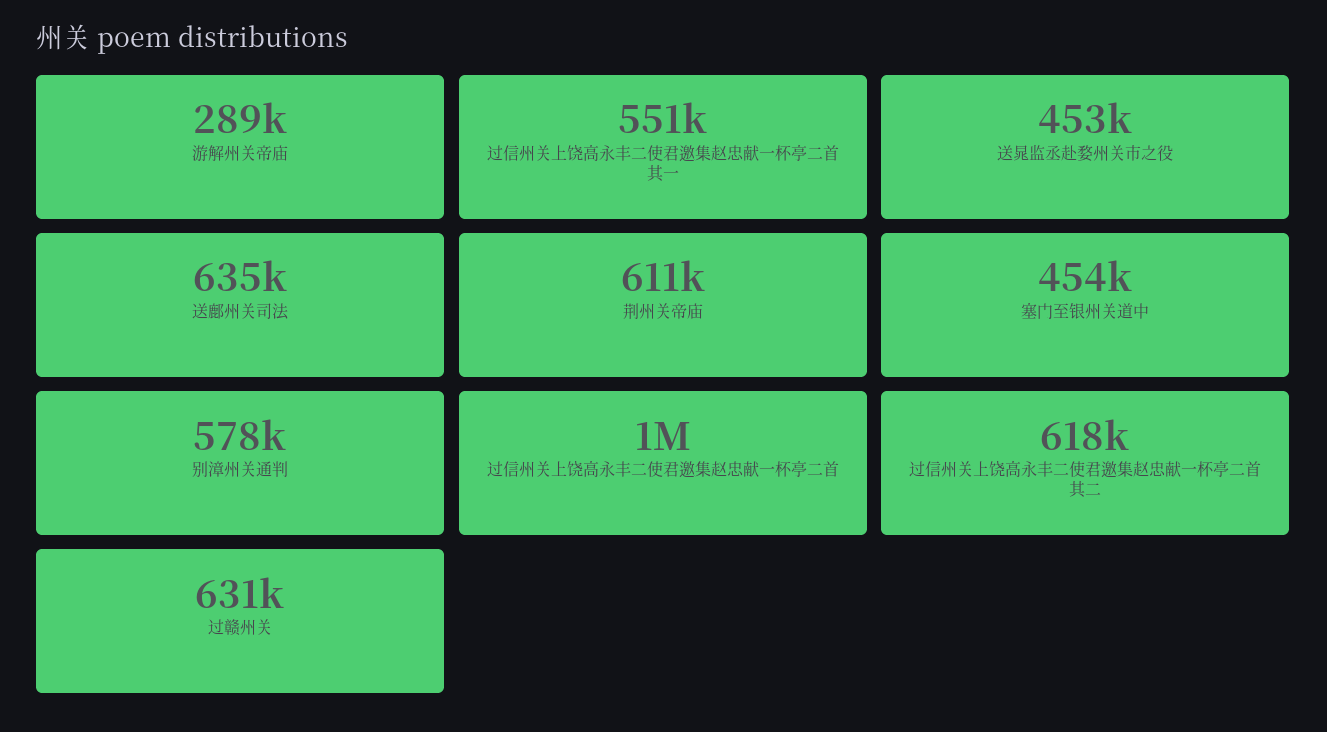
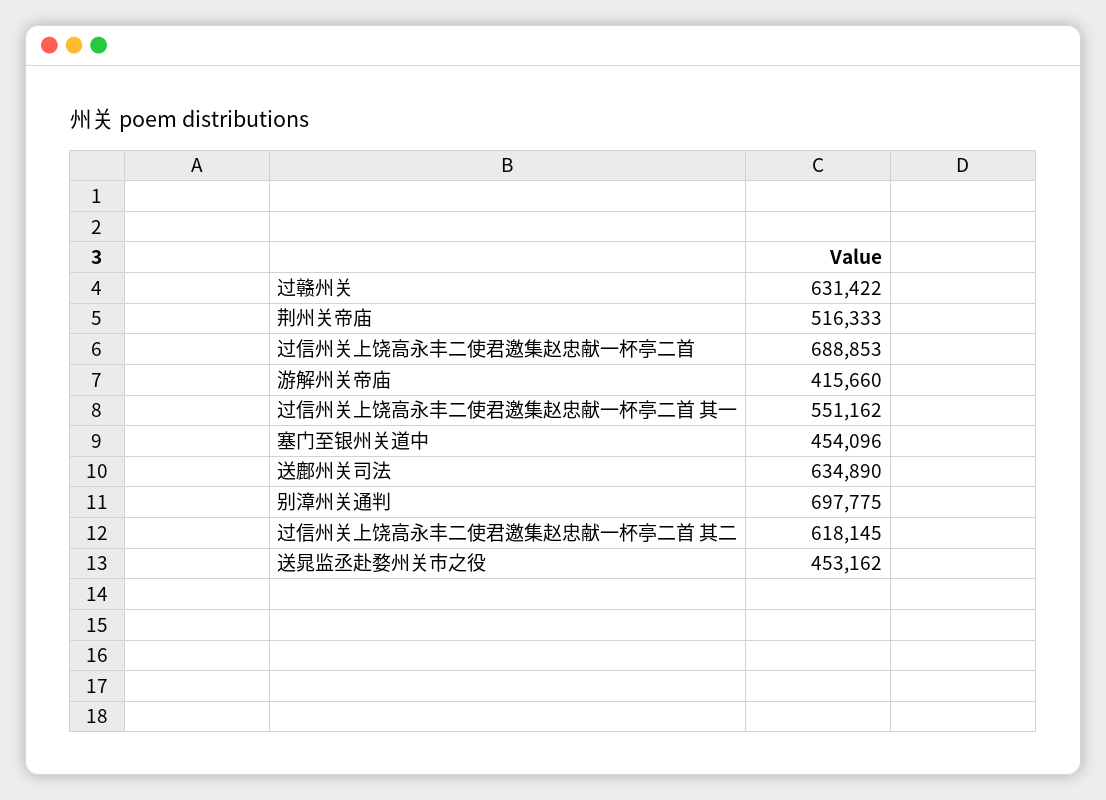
游解州关帝庙: 289000 -> 415660
荆州关帝庙: 611000 -> 516333
别漳州关通判: 578000 -> 697775
过信州关上饶高永丰二使君邀集赵忠献一杯亭二首: 1000000 -> 688853

